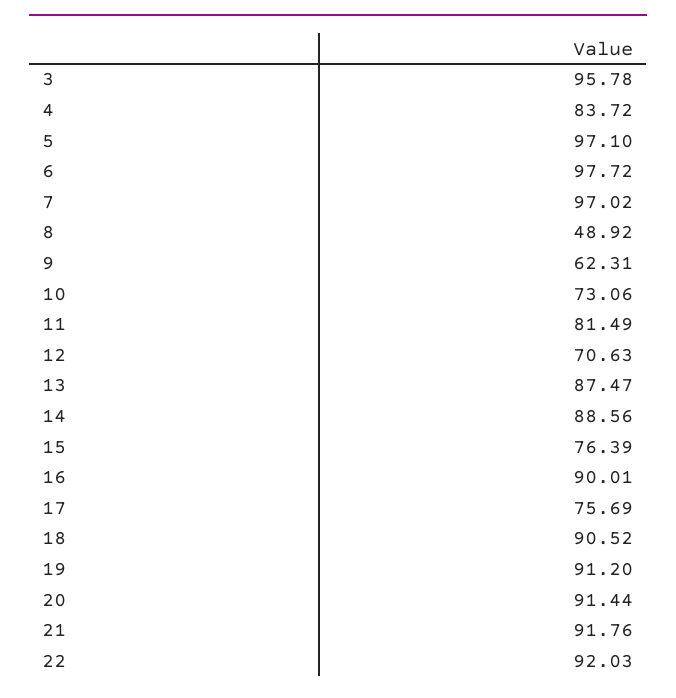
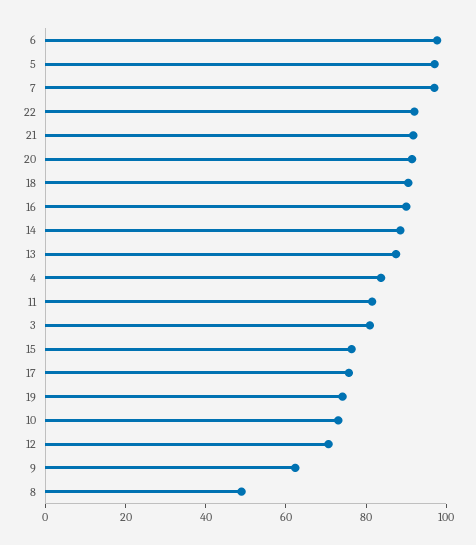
3: 95.78 -> 80
19: 91.2 -> 75

